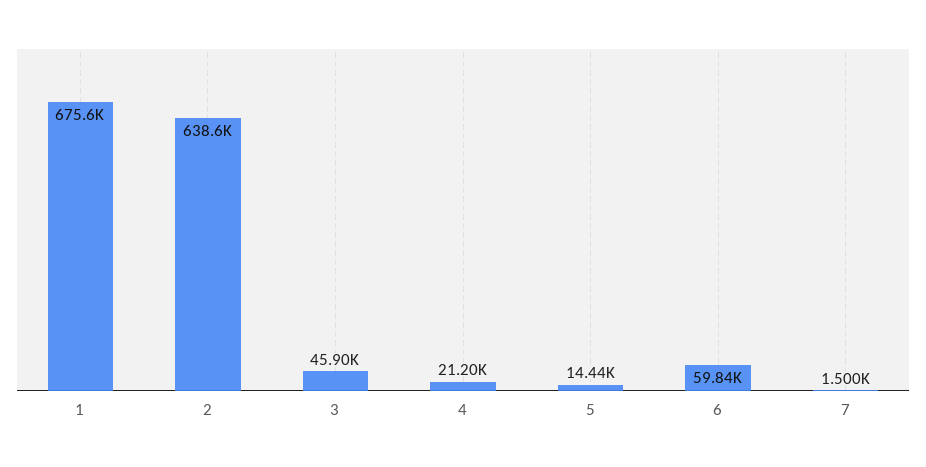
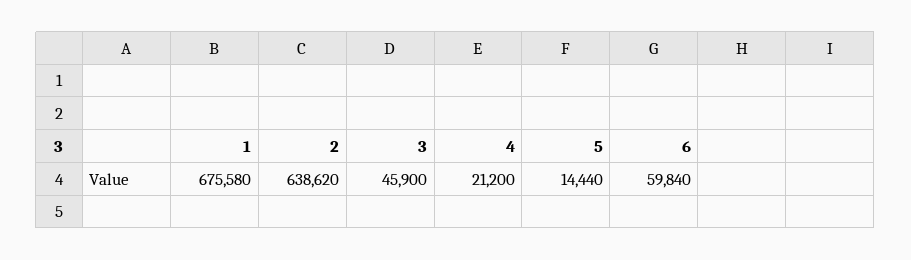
7: 1500 -> none

